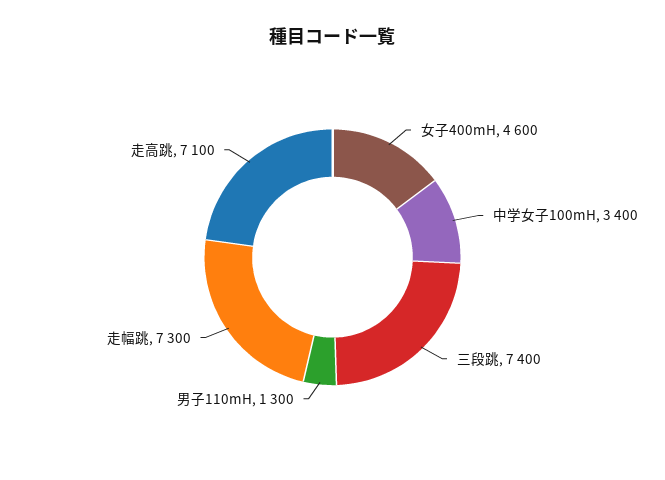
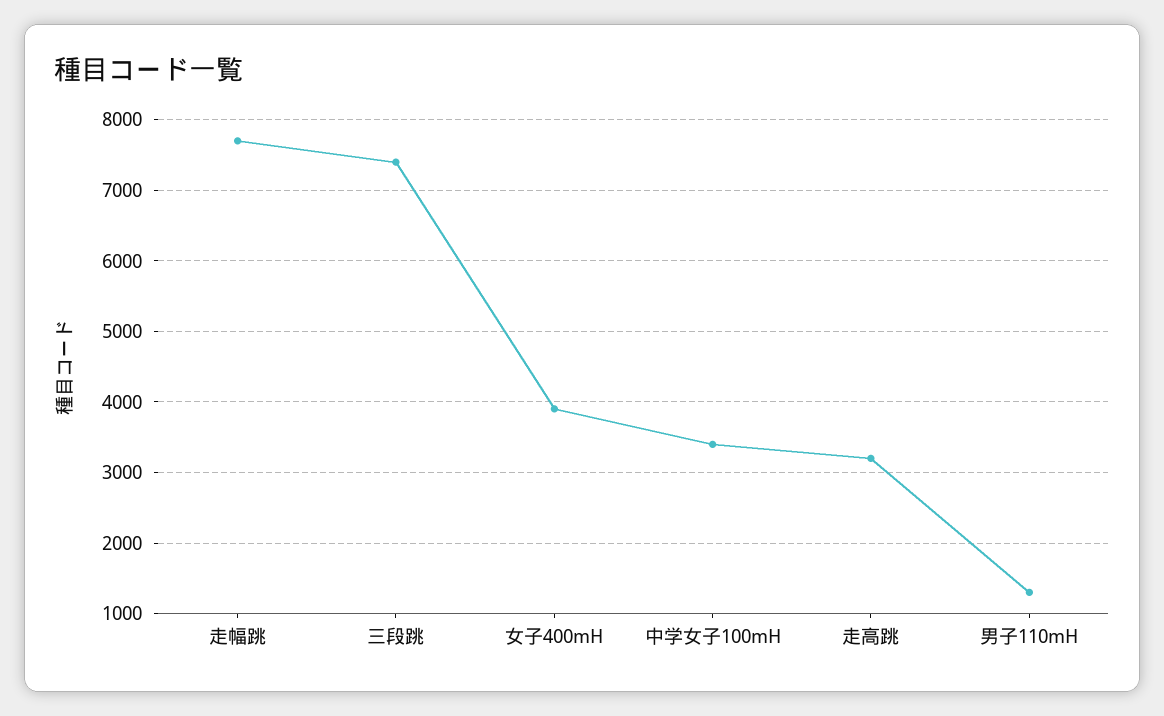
女子400mH: 4600 -> 3900
走幅跳: 7300 -> 7700
走高跳: 7100 -> 3200

